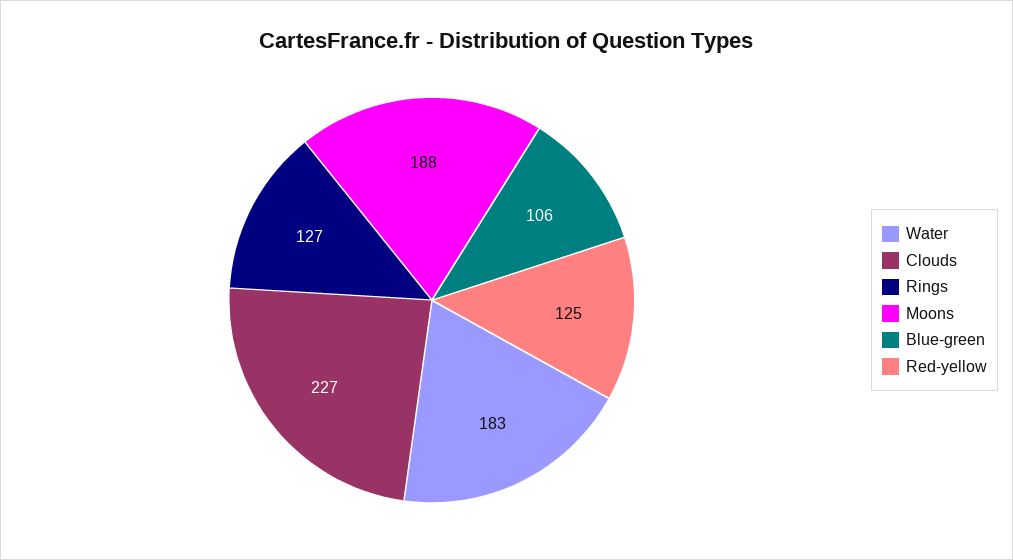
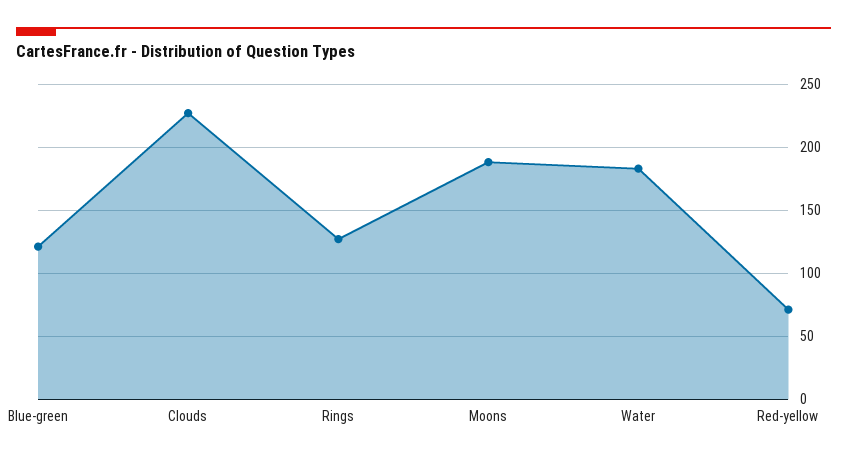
Blue-green: 106 -> 120
Red-yellow: 125 -> 70

